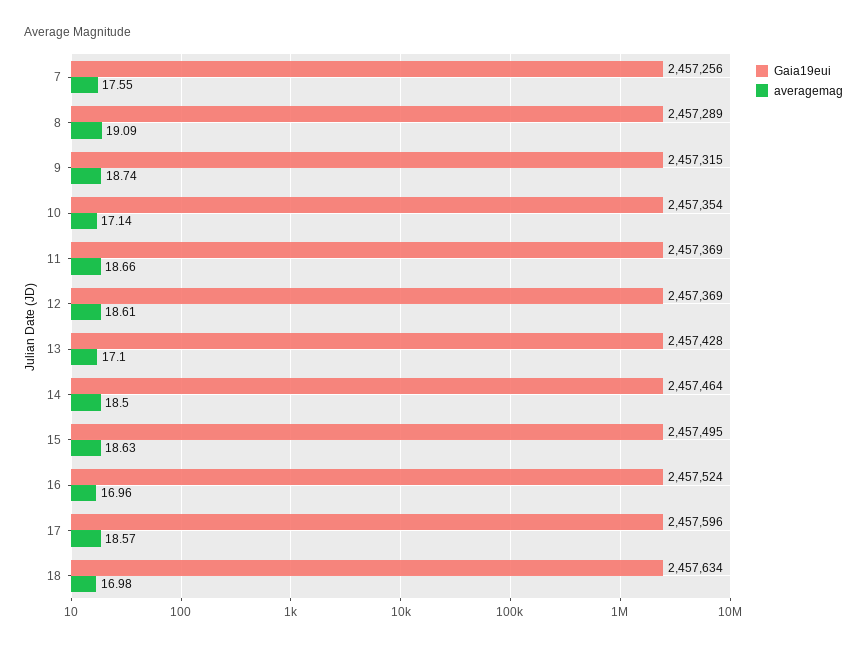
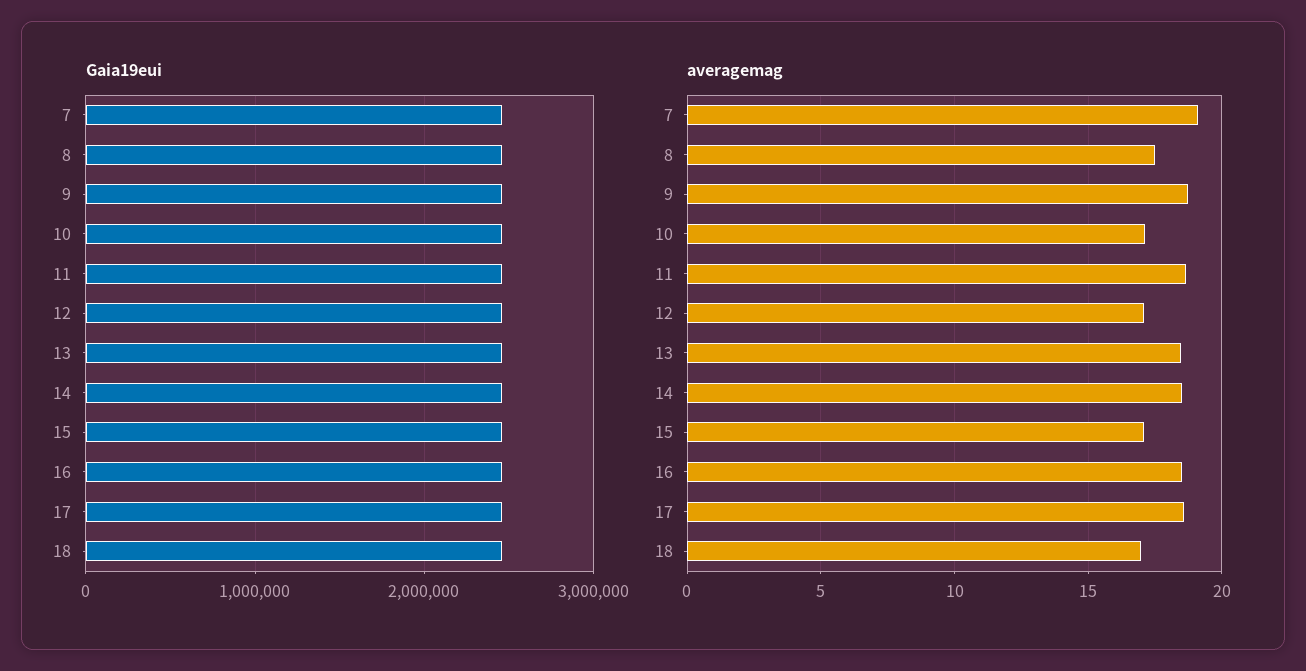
averagemag, 7: 17.55 -> 19
averagemag, 8: 19.09 -> 17.5
averagemag, 12: 18.61 -> 17
averagemag, 13: 17.1 -> 18.5
averagemag, 15: 18.63 -> 17
averagemag, 16: 16.96 -> 18.5

